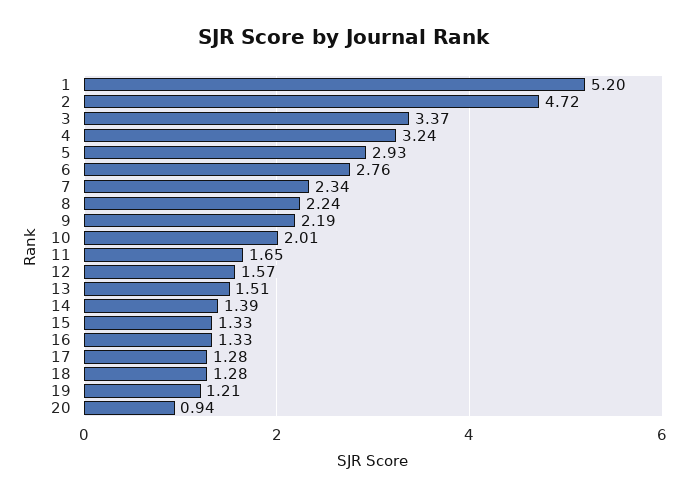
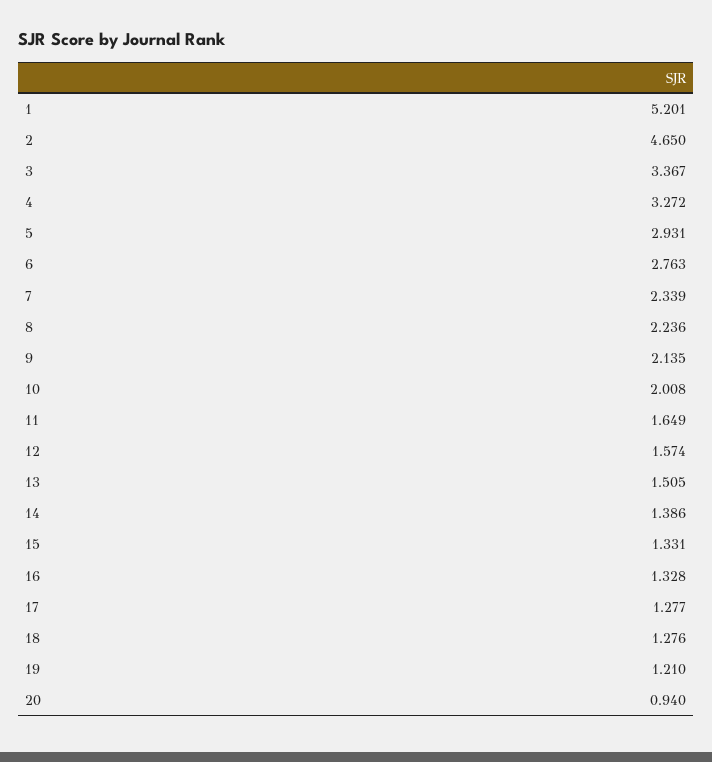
2: 4.72 -> 4.65
4: 3.24 -> 3.272
9: 2.19 -> 2.135

